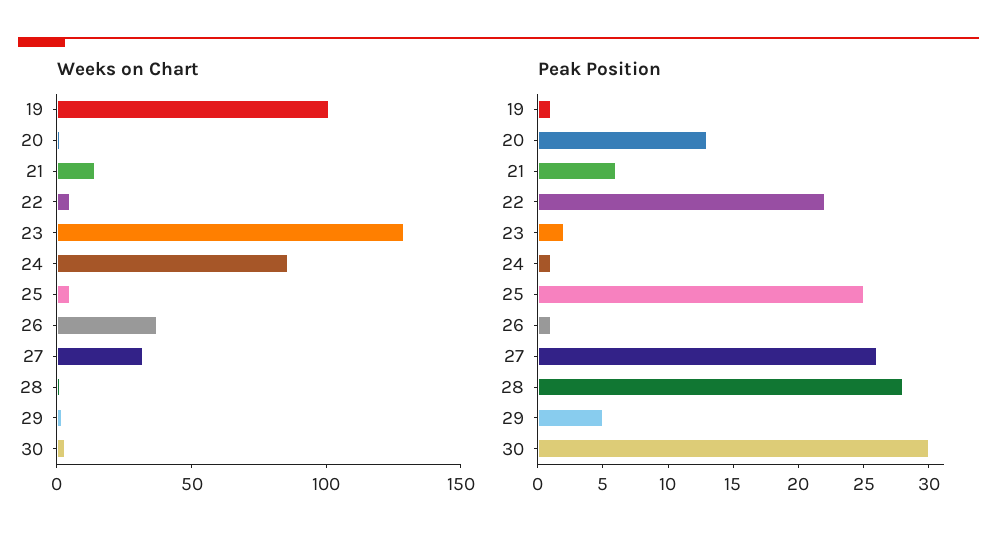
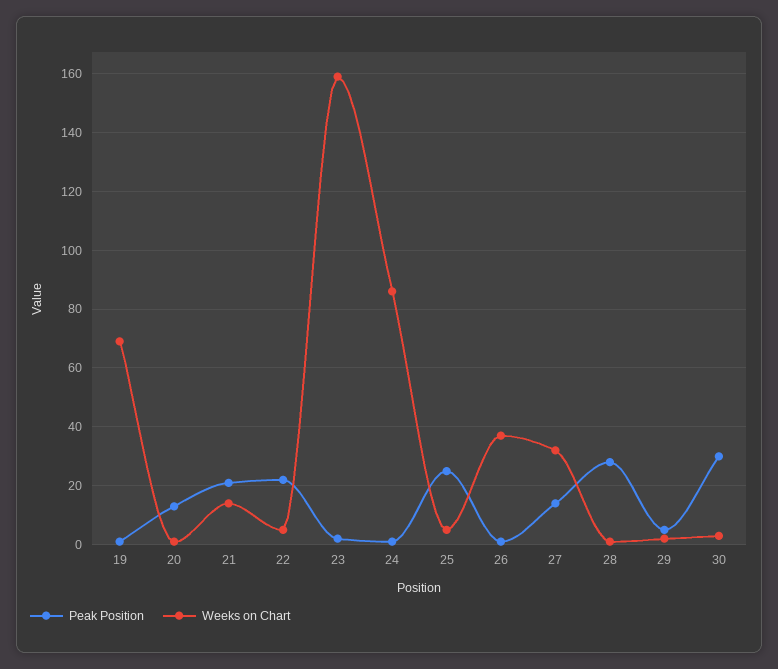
Weeks on Chart, 19: 100 -> 70
Weeks on Chart, 23: 130 -> 160
Peak Position, 21: 6 -> 20
Peak Position, 27: 26 -> 15

